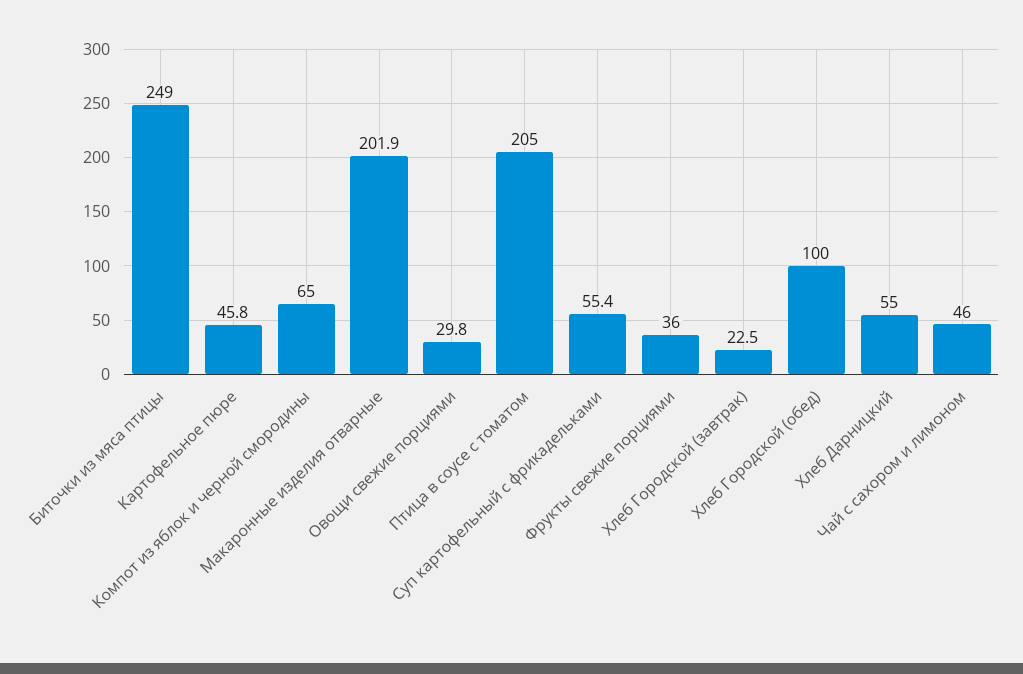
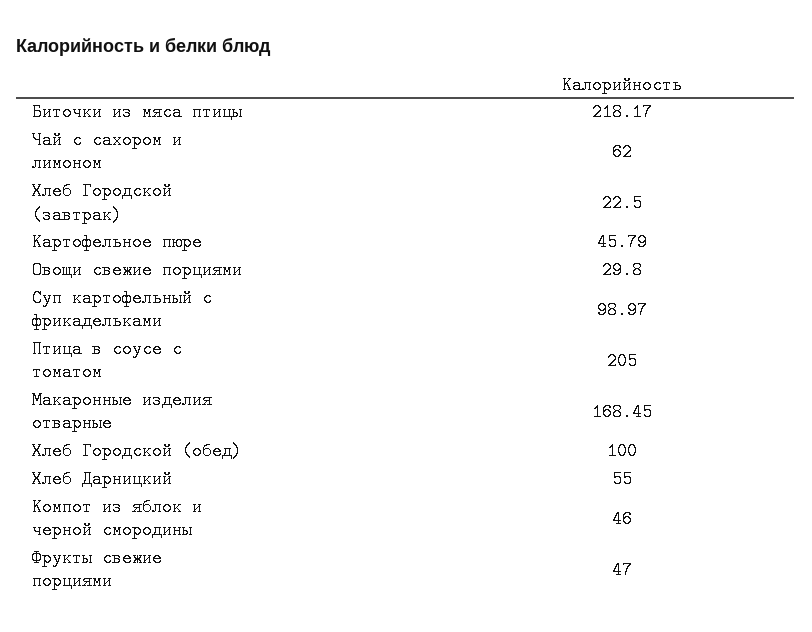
Биточки из мяса птицы: 249 -> 218.17
Компот из яблок и черной смородины: 65 -> 46
Макаронные изделия отварные: 201.9 -> 168.45
Суп картофельный с фрикадельками: 55.4 -> 98.97
Фрукты свежие порциями: 36 -> 47
Чай с сахором и лимоном: 46 -> 62

